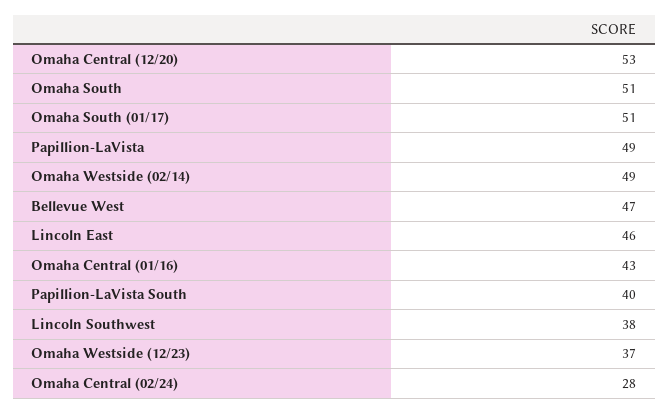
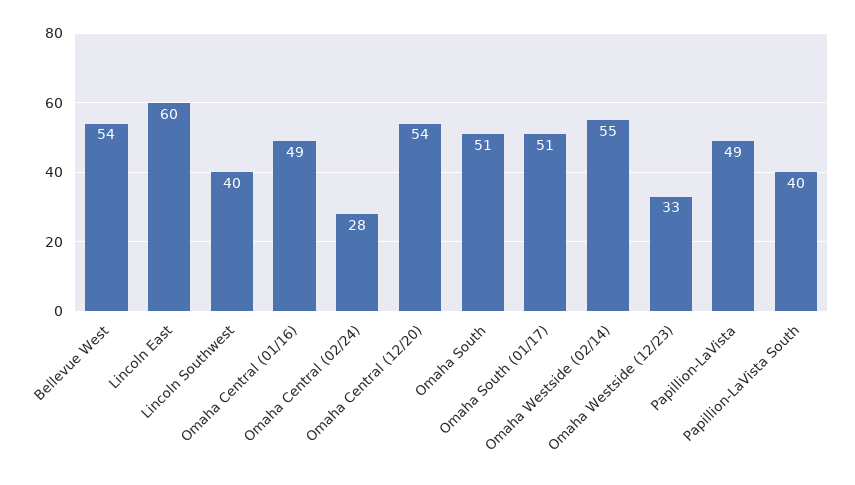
Omaha Central (12/20): 53 -> 54
Omaha Westside (02/14): 49 -> 55
Bellevue West: 47 -> 54
Lincoln East: 46 -> 60
Omaha Central (01/16): 43 -> 49
Lincoln Southwest: 38 -> 40
Omaha Westside (12/23): 37 -> 33

